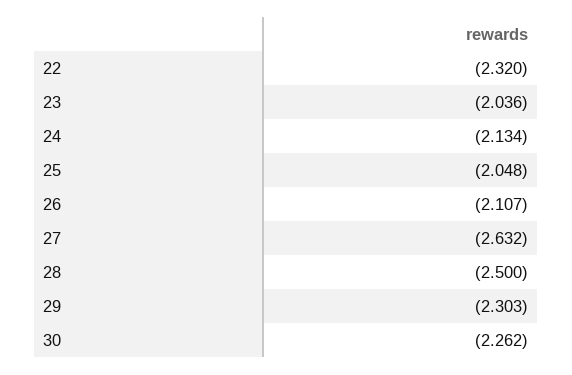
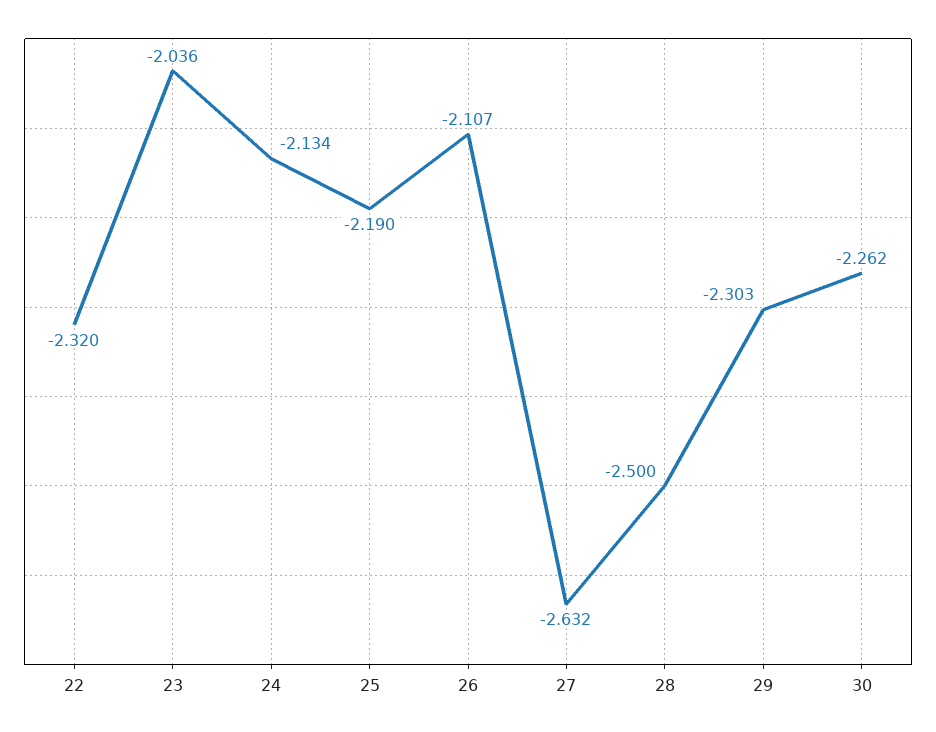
25: -2.048 -> -2.19

